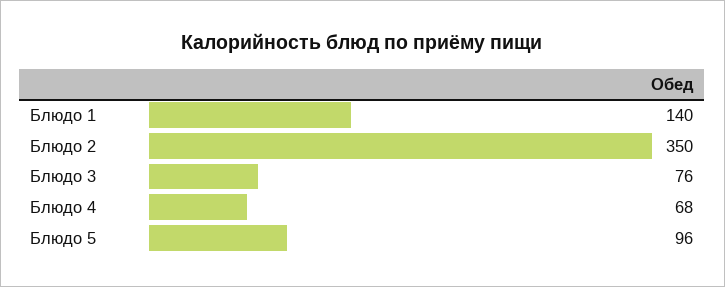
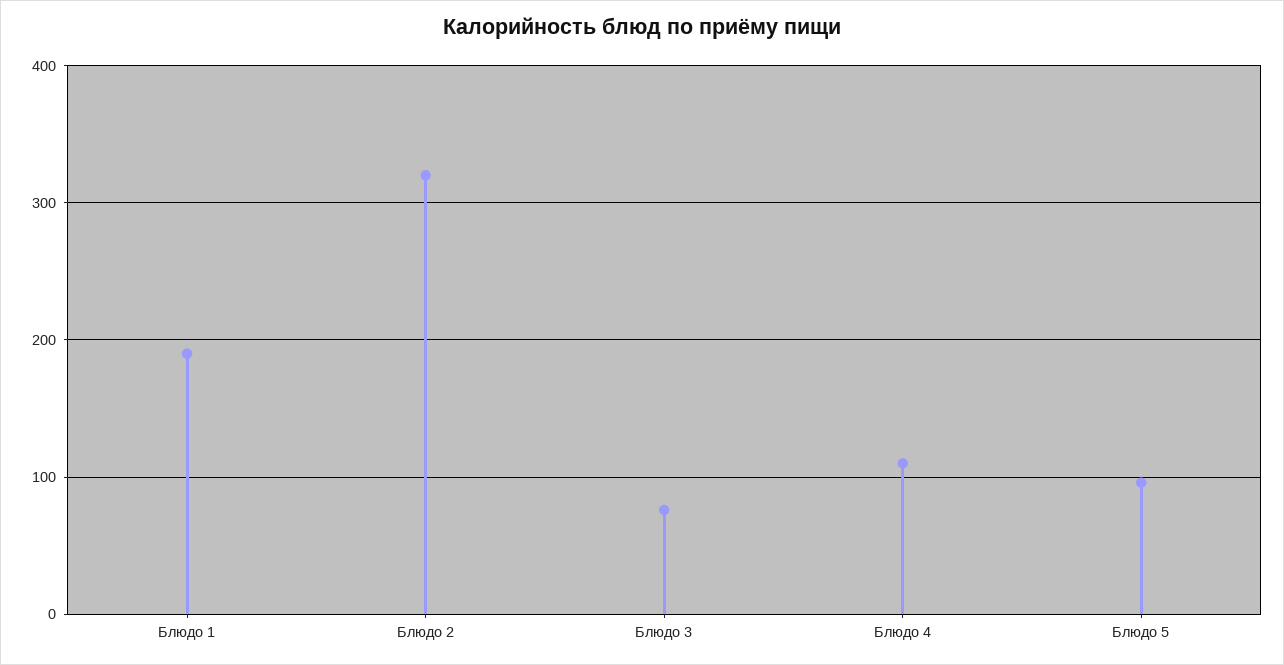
Блюдо 1: 140 -> 190
Блюдо 2: 350 -> 320
Блюдо 4: 68 -> 110

